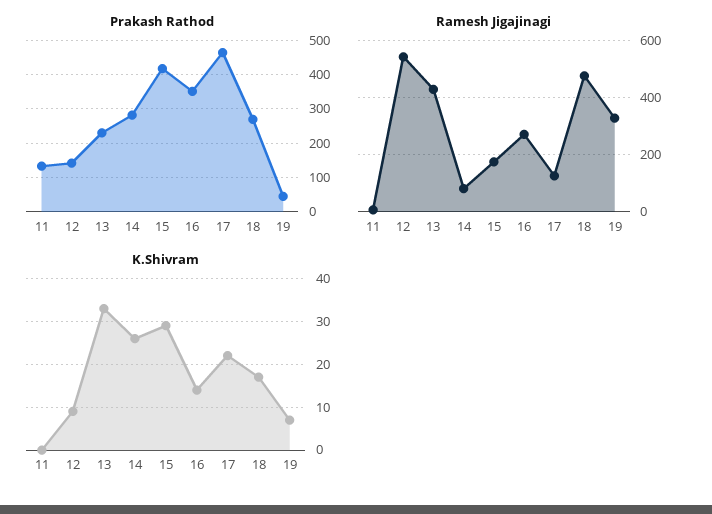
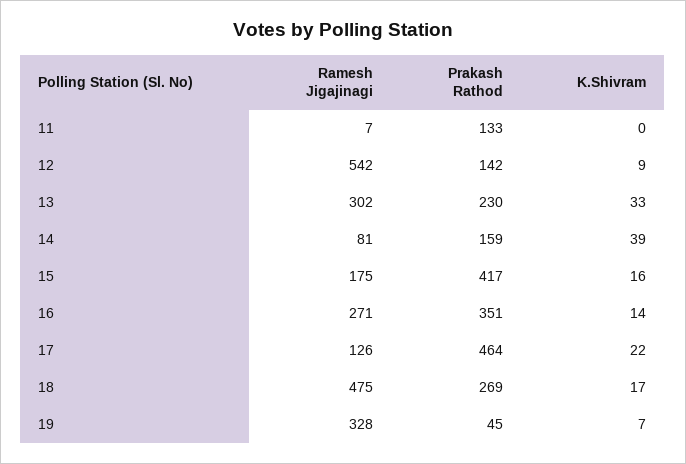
Prakash Rathod, 14: 280 -> 159
Ramesh Jigajinagi, 13: 425 -> 302
K.Shivram, 14: 25 -> 39
K.Shivram, 15: 30 -> 16

